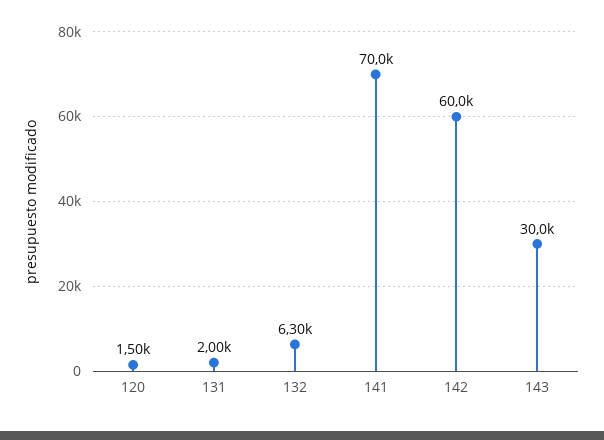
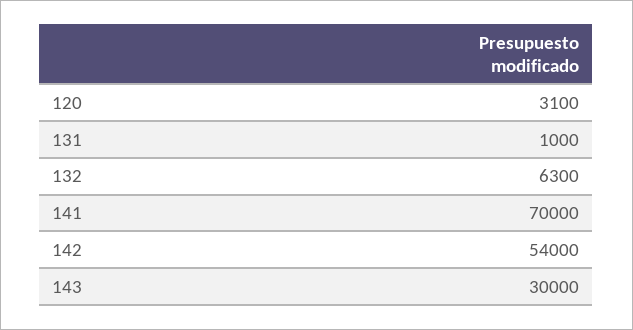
120: 1500 -> 3100
131: 2000 -> 1000
142: 60000 -> 54000

